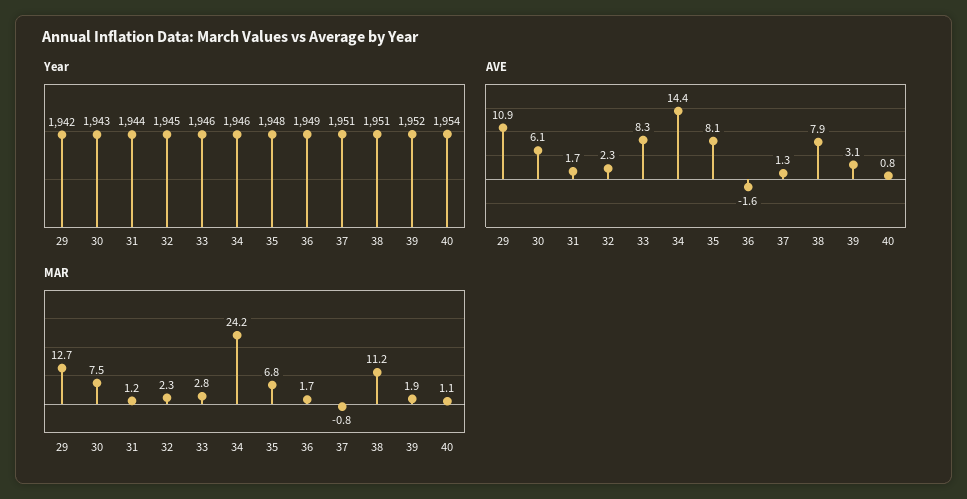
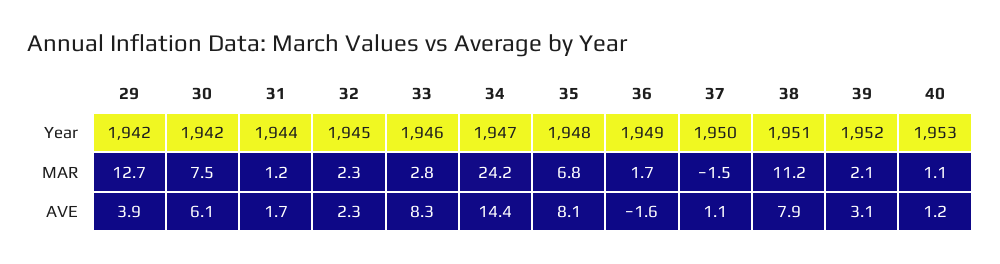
Year, 30: 1943 -> 1942
Year, 34: 1946 -> 1947
Year, 37: 1951 -> 1950
Year, 40: 1954 -> 1953
AVE, 29: 10.9 -> 3.9
AVE, 37: 1.3 -> 1.1
AVE, 40: 0.8 -> 1.2
MAR, 37: -0.8 -> -1.5
MAR, 39: 1.9 -> 2.1

